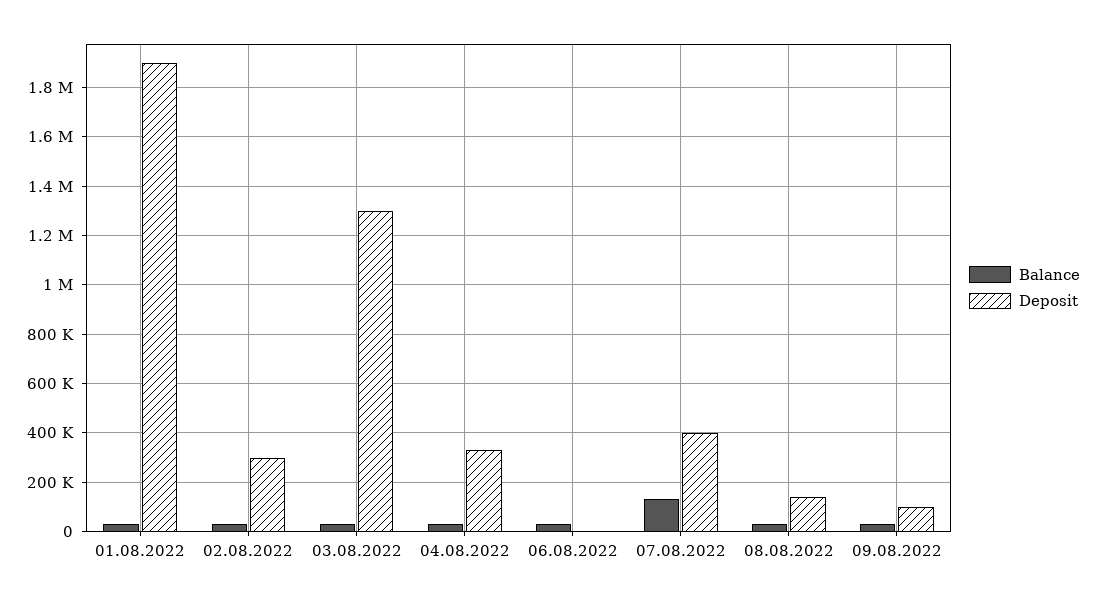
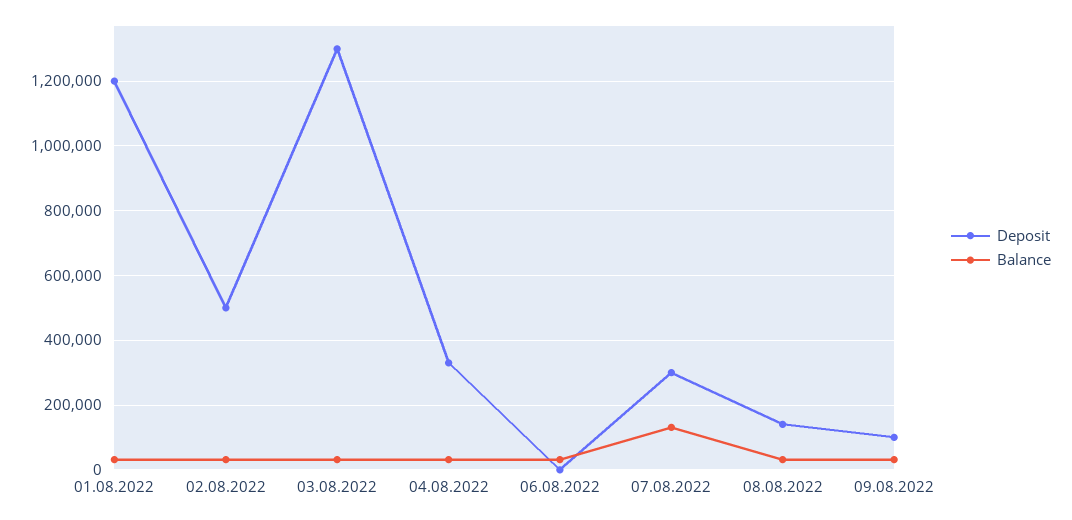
Deposit, 01.08.2022: 1900000 -> 1200000
Deposit, 02.08.2022: 300000 -> 500000
Deposit, 07.08.2022: 400000 -> 300000

